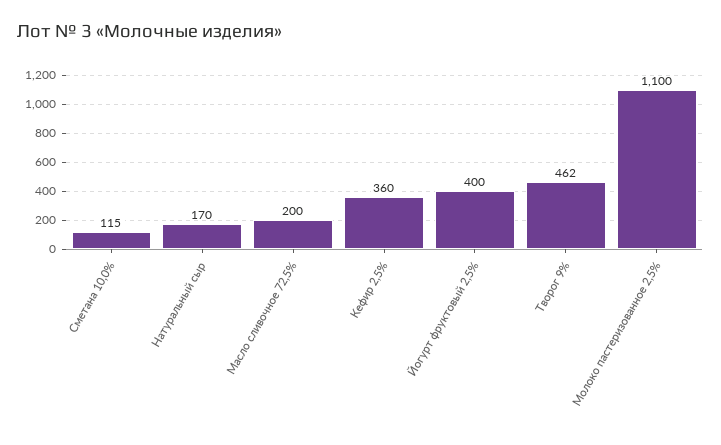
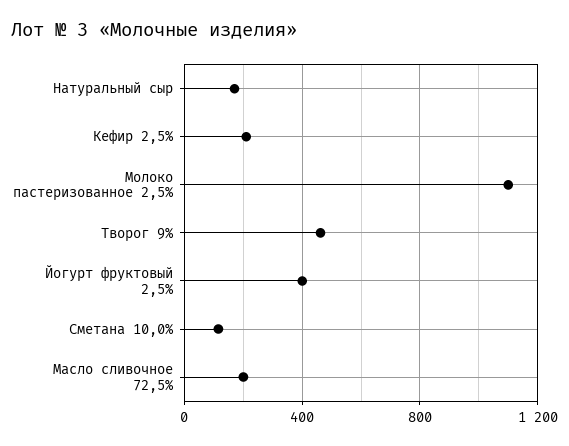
Кефир 2,5%: 360 -> 200

